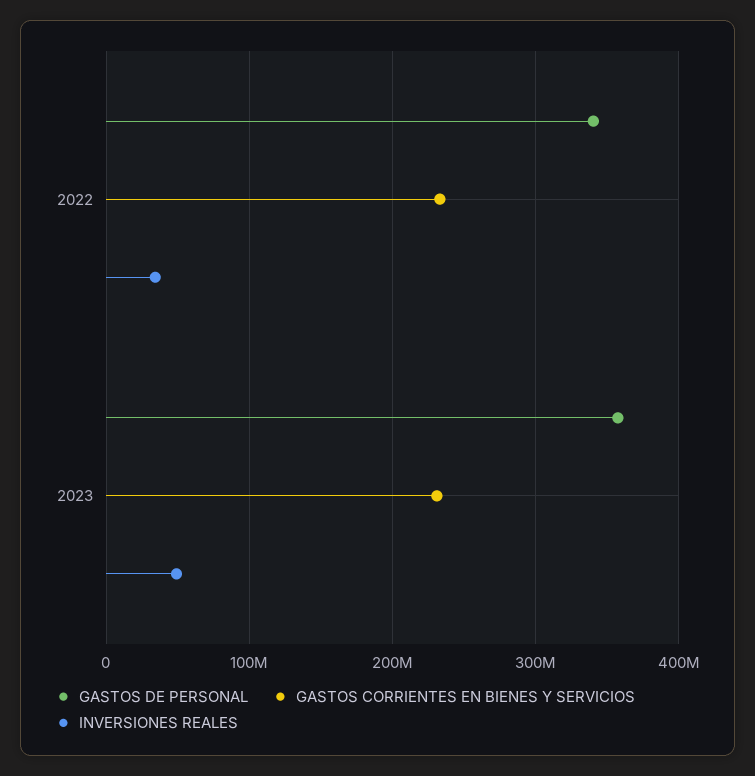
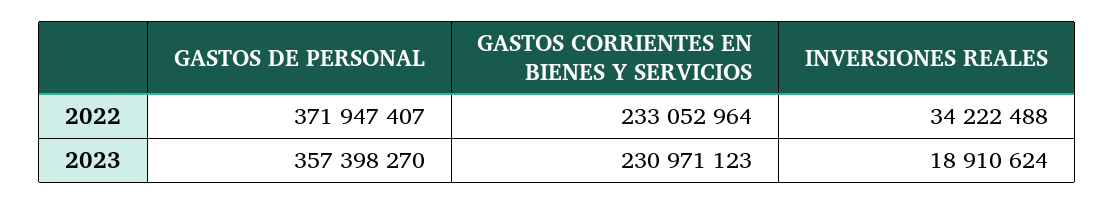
GASTOS DE PERSONAL, 2022: 340000000 -> 371947407
INVERSIONES REALES, 2023: 50000000 -> 18910624

